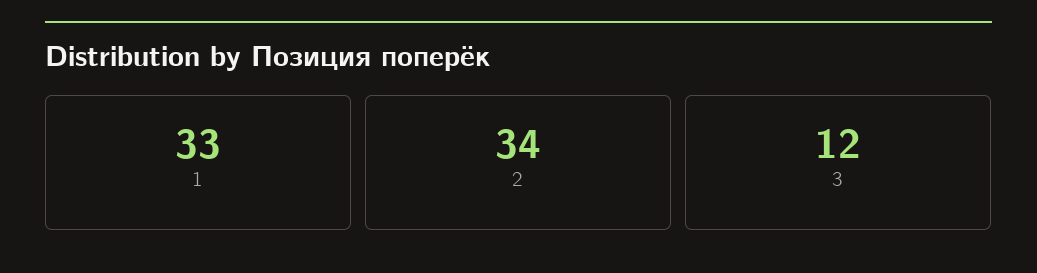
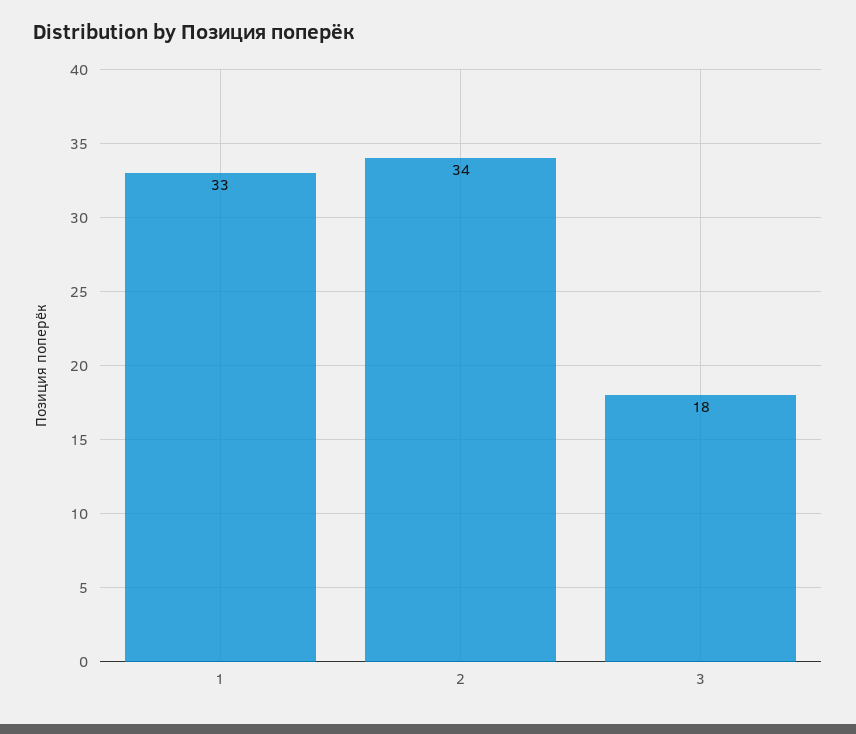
3: 12 -> 18

